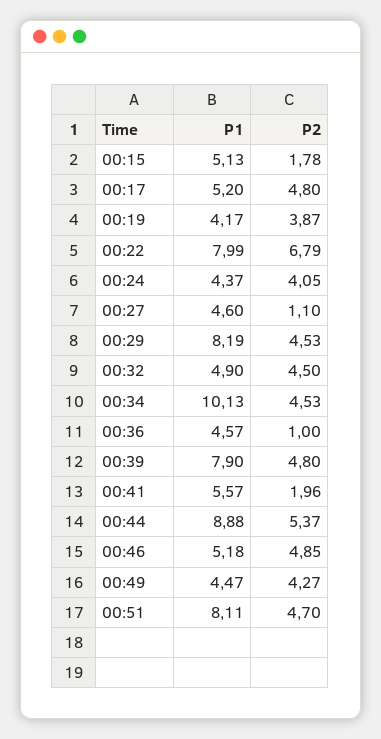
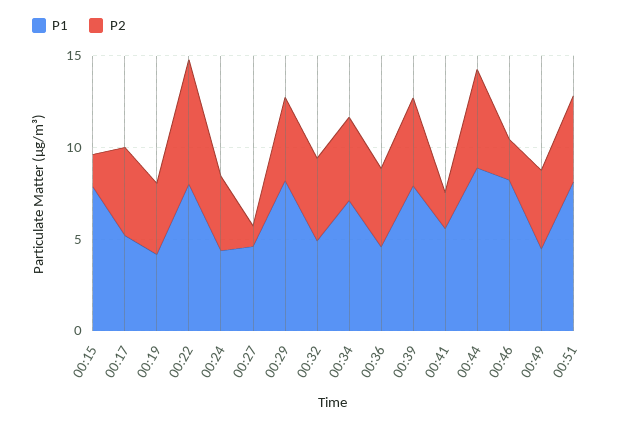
P1, 00:15: 5.13 -> 8
P1, 00:34: 10.13 -> 7
P2, 00:36: 1 -> 4
P1, 00:46: 5.18 -> 8
P2, 00:46: 4.85 -> 2

